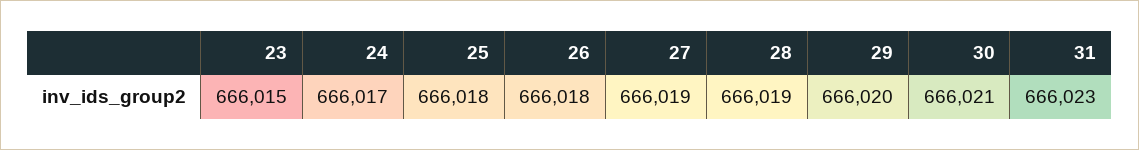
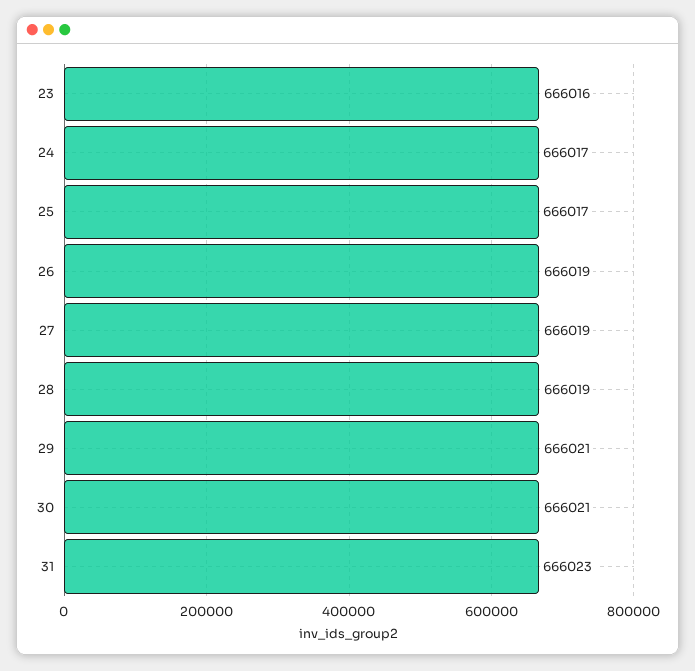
23: 666015 -> 666016
25: 666018 -> 666017
26: 666018 -> 666019
29: 666020 -> 666021

